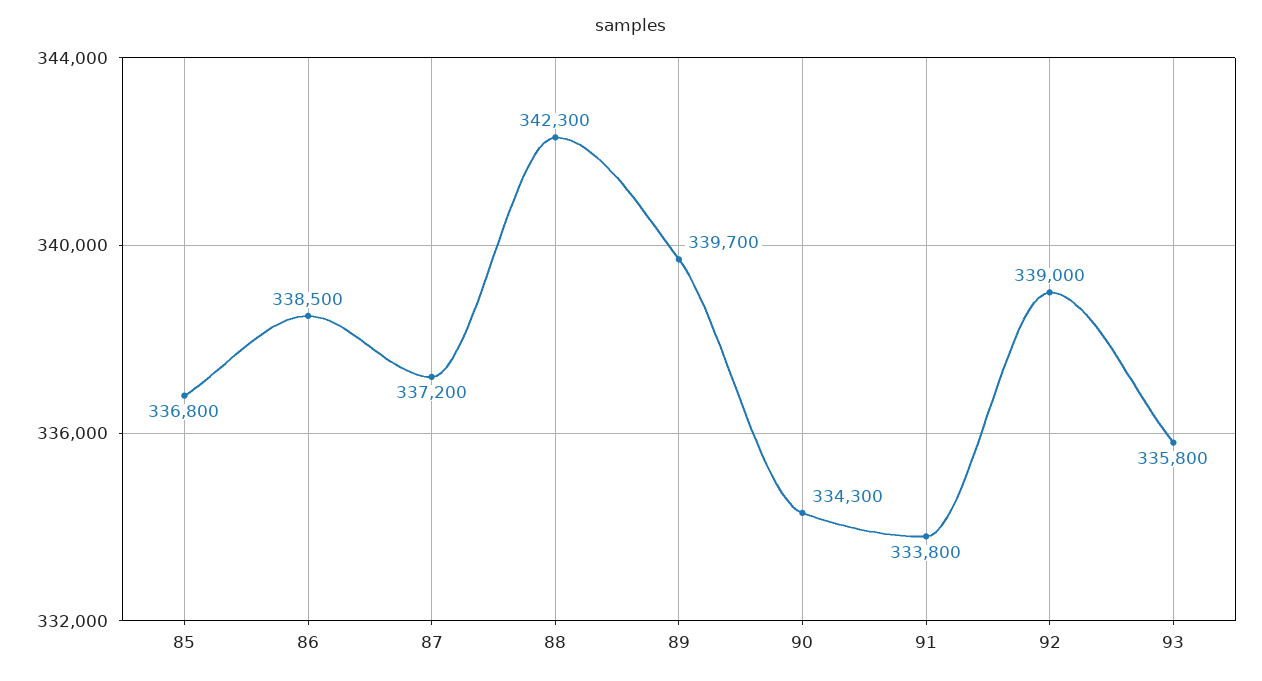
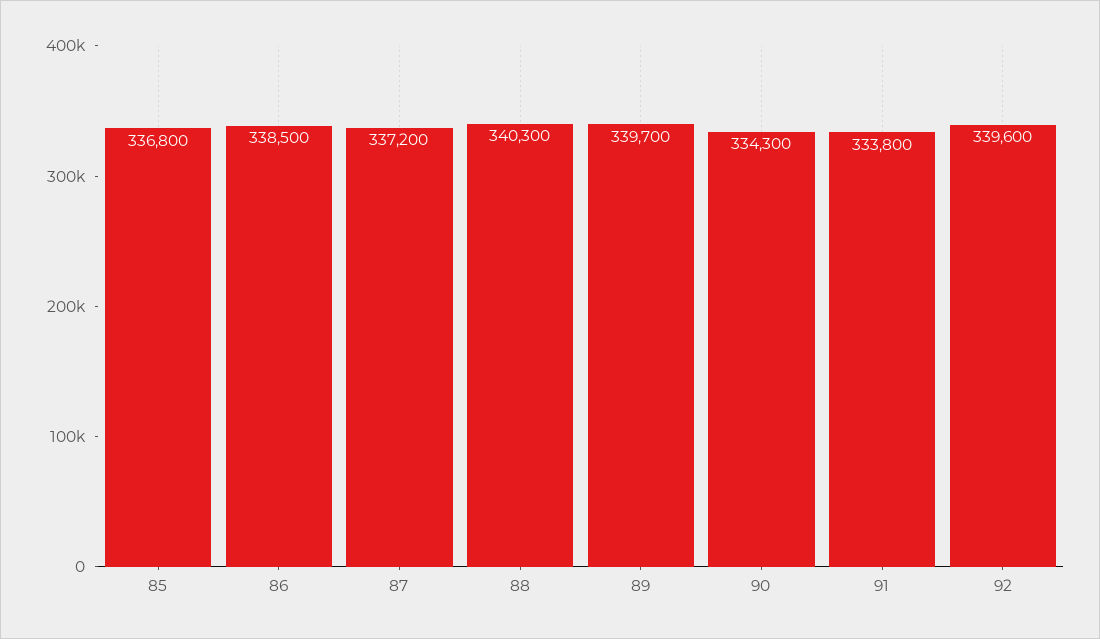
88: 342300 -> 340300
92: 339000 -> 339600
93: 335800 -> none

